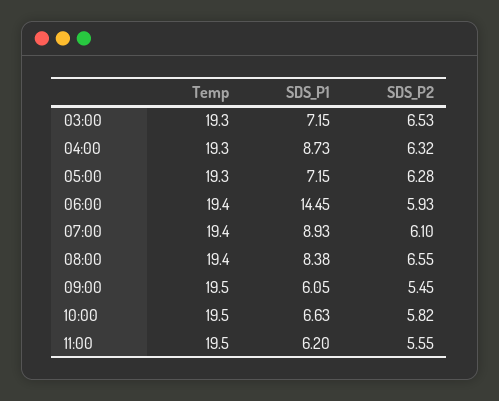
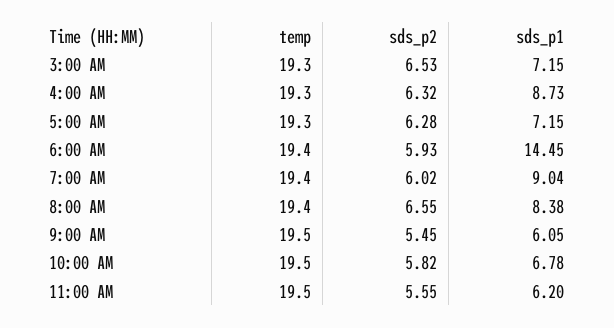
SDS_P1, 07:00: 8.93 -> 9.04
SDS_P2, 07:00: 6.1 -> 6.02
SDS_P1, 10:00: 6.63 -> 6.78

